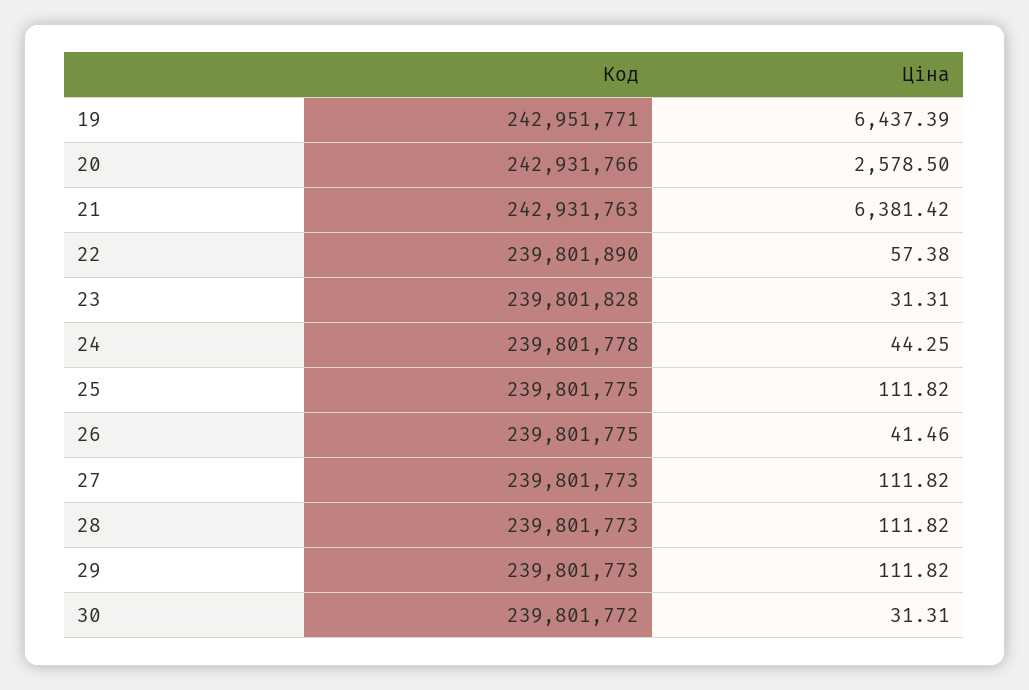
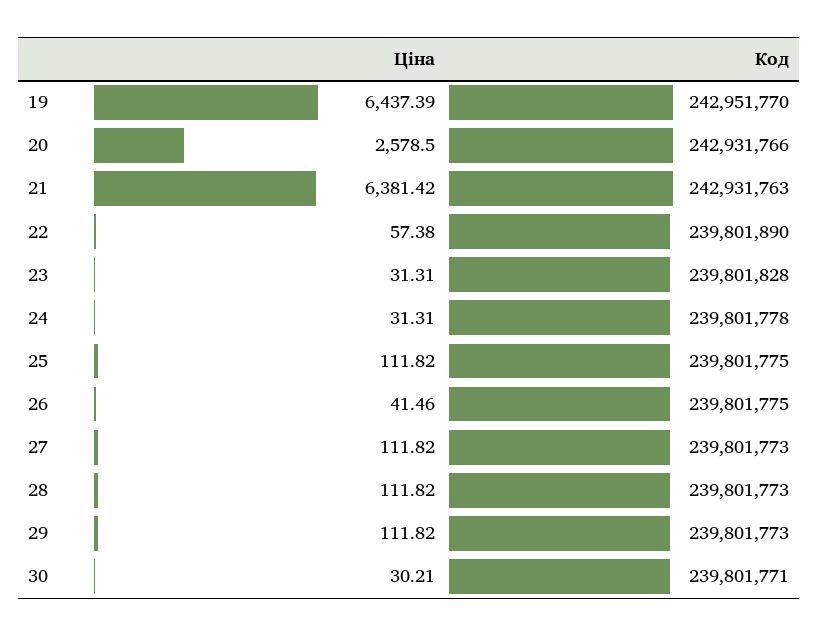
Код, 19: 242951771 -> 242951770
Ціна, 24: 44.25 -> 31.31
Код, 30: 239801772 -> 239801771
Ціна, 30: 31.31 -> 30.21

